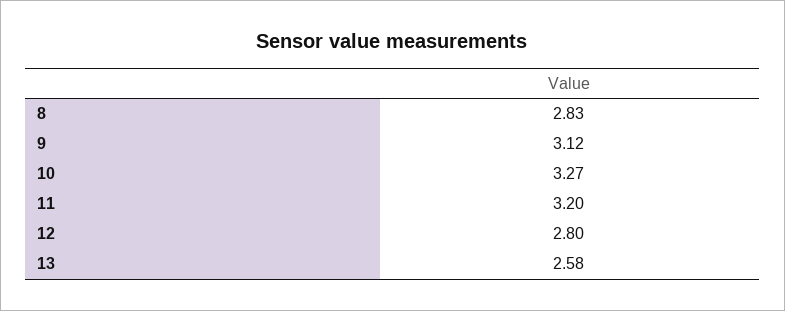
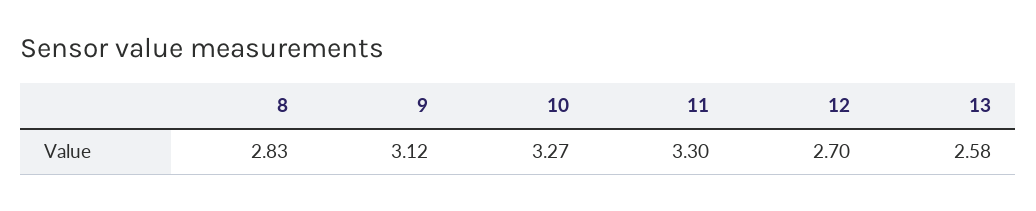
11: 3.2 -> 3.3
12: 2.8 -> 2.7

